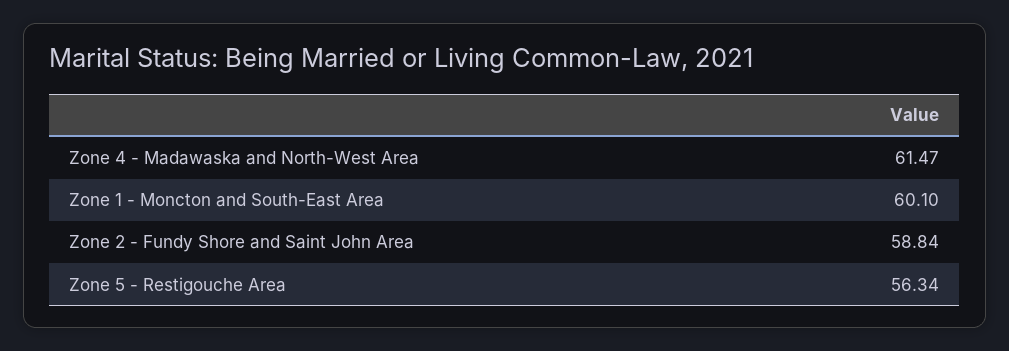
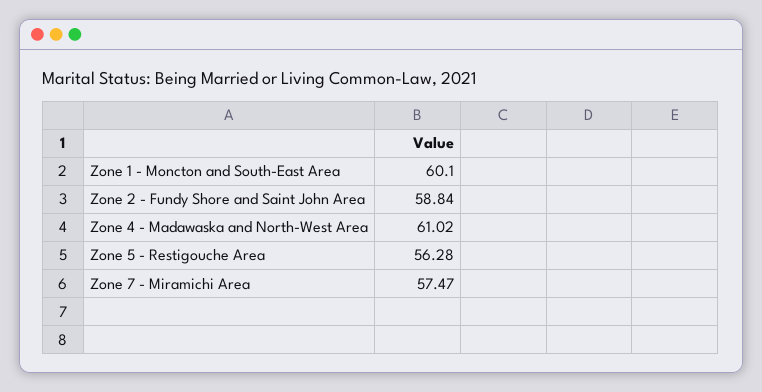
Zone 4 - Madawaska and North-West Area: 61.47 -> 61.02
Zone 5 - Restigouche Area: 56.34 -> 56.28
Zone 7 - Miramichi Area: none -> 57.47

